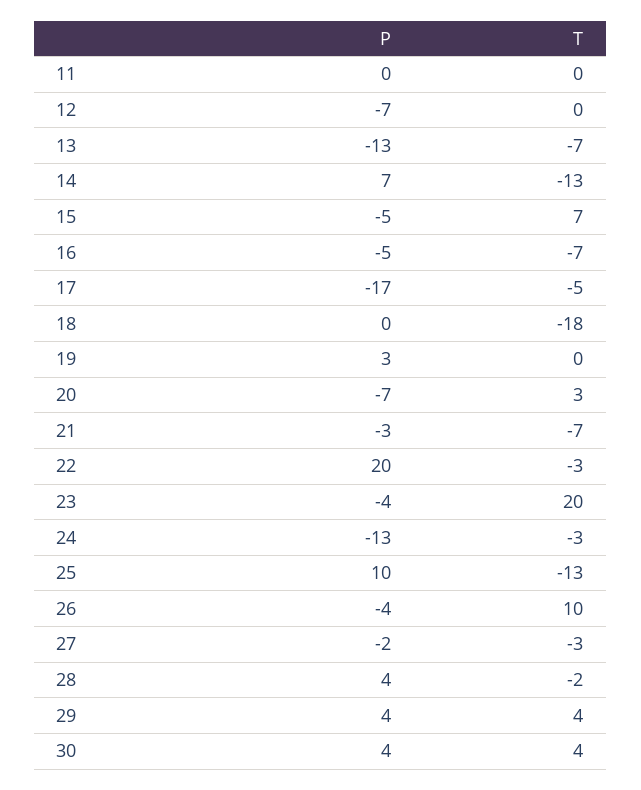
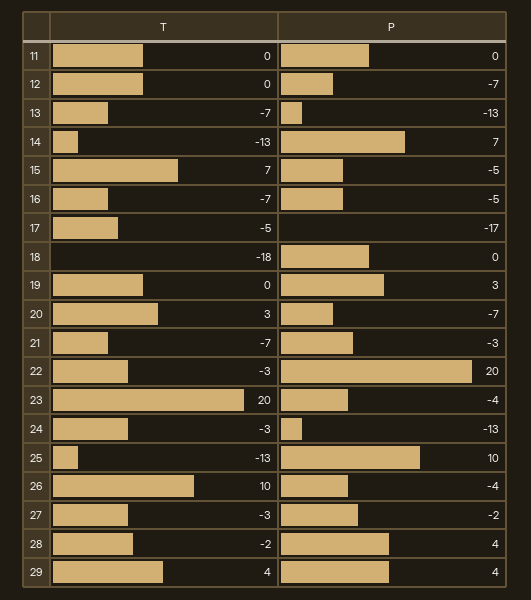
P, 30: 4 -> none
T, 30: 4 -> none

